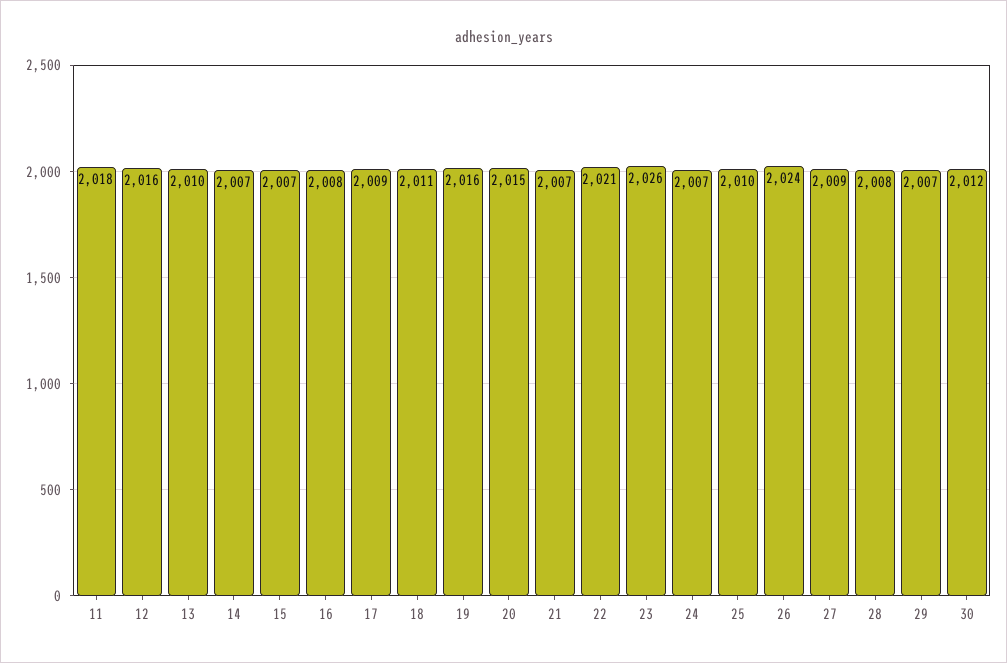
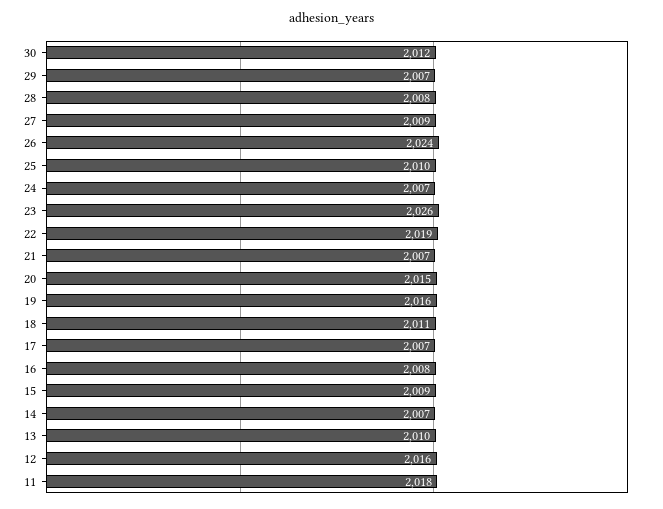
15: 2007 -> 2009
17: 2009 -> 2007
22: 2021 -> 2019

